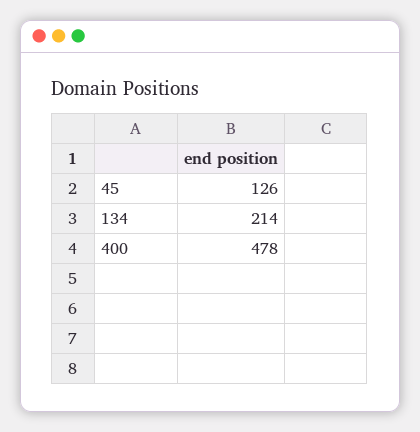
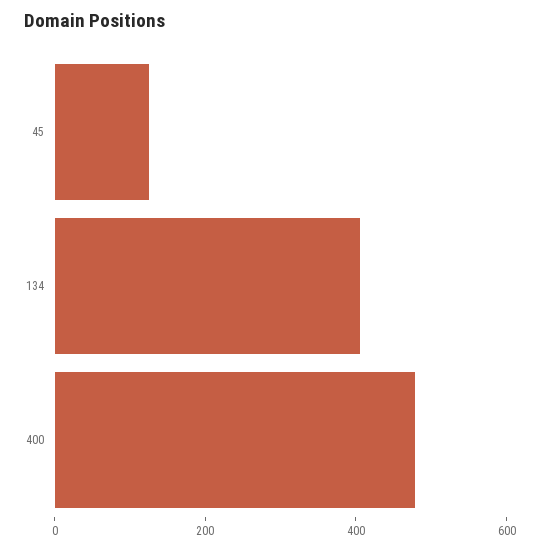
134: 214 -> 400

